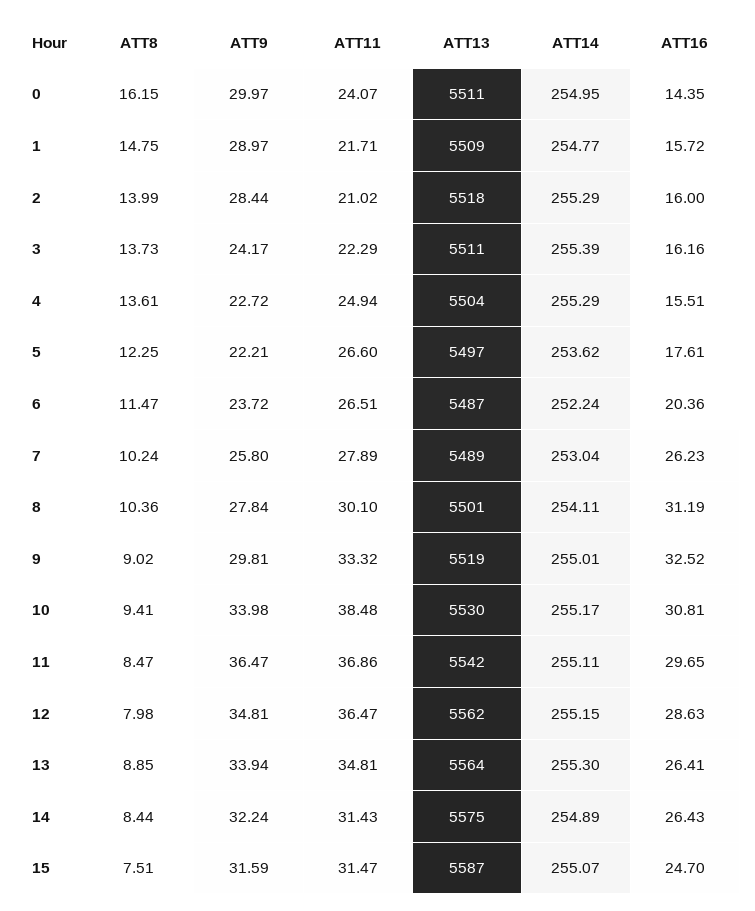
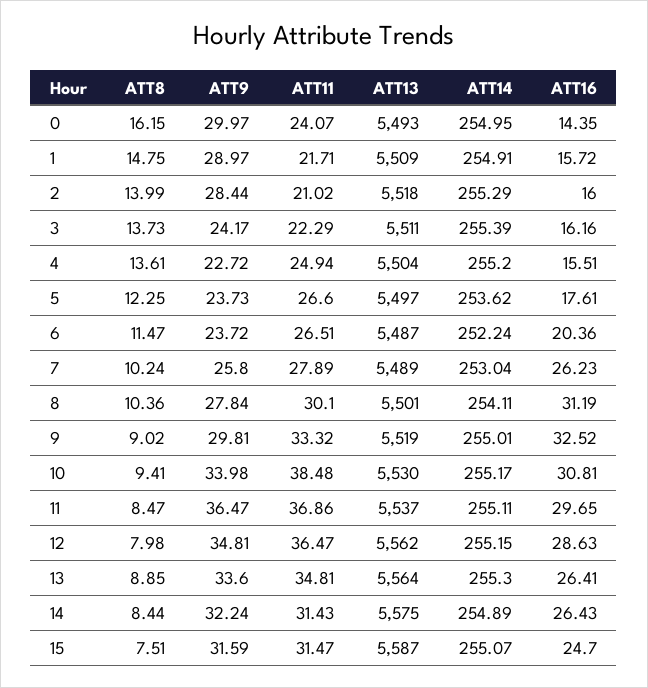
ATT13, 0: 5511 -> 5493
ATT14, 1: 254.77 -> 254.91
ATT14, 4: 255.29 -> 255.2
ATT9, 5: 22.21 -> 23.73
ATT13, 11: 5542 -> 5537
ATT9, 13: 33.94 -> 33.6

